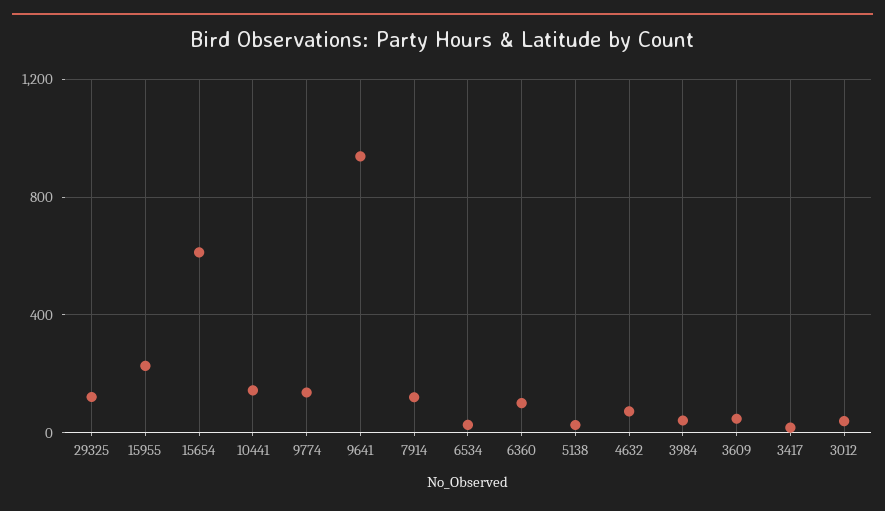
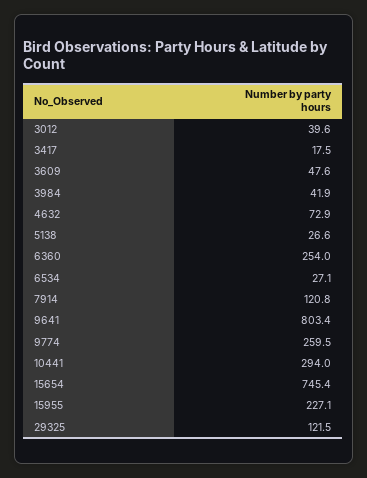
15654: 600 -> 745.4
10441: 150 -> 294
9774: 150 -> 259.5
9641: 950 -> 803.4
6360: 100 -> 254

